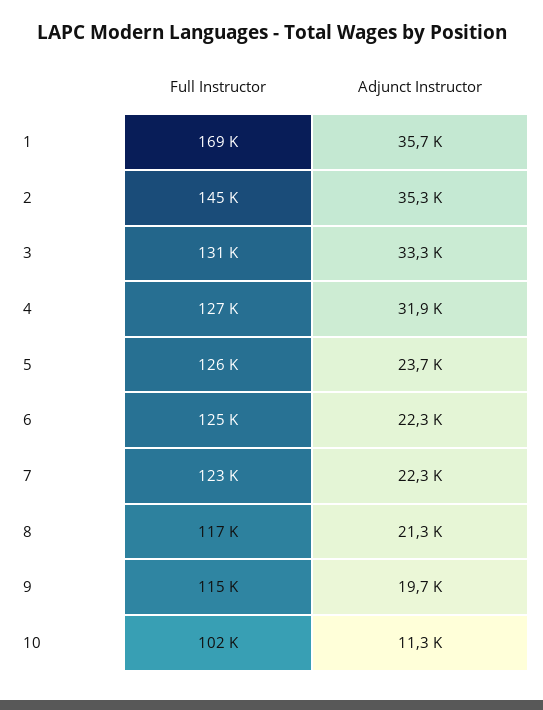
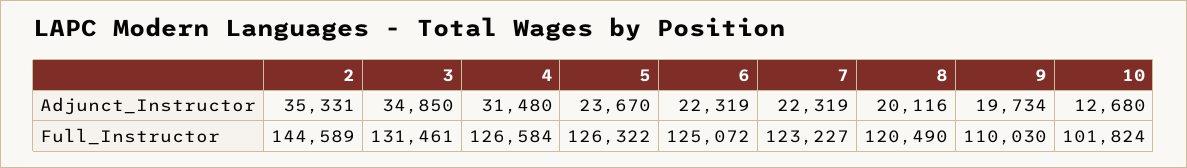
Full Instructor, 1: 169000 -> none
Adjunct Instructor, 1: 35700 -> none
Adjunct Instructor, 3: 33300 -> 34850
Adjunct Instructor, 4: 31900 -> 31480
Full Instructor, 8: 117000 -> 120490
Adjunct Instructor, 8: 21300 -> 20116
Full Instructor, 9: 115000 -> 110030
Adjunct Instructor, 10: 11300 -> 12680

